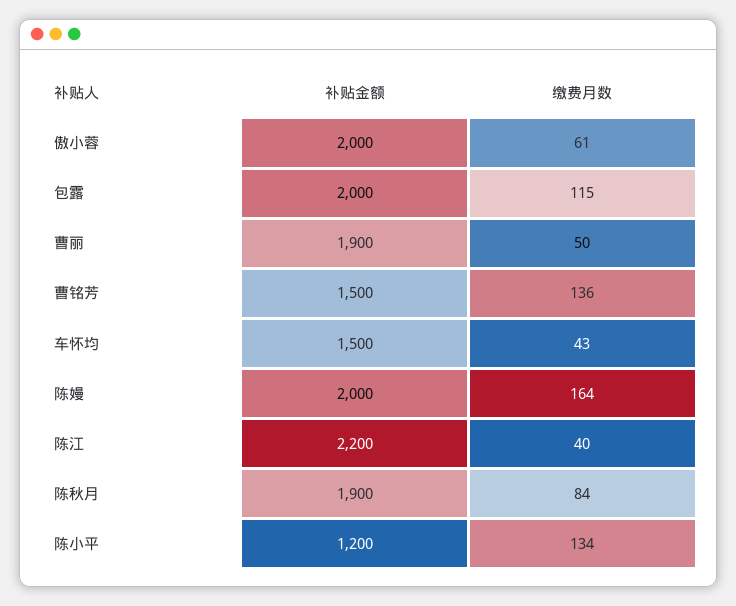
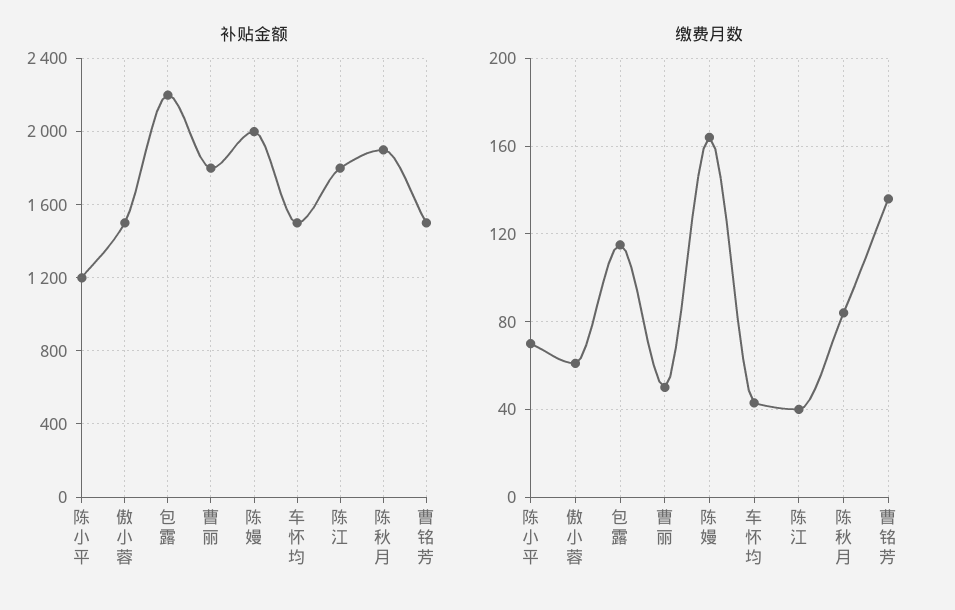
补贴金额, 傲小蓉: 2000 -> 1500
补贴金额, 包露: 2000 -> 2200
补贴金额, 曹丽: 1900 -> 1800
补贴金额, 陈江: 2200 -> 1800
缴费月数, 陈小平: 134 -> 70

